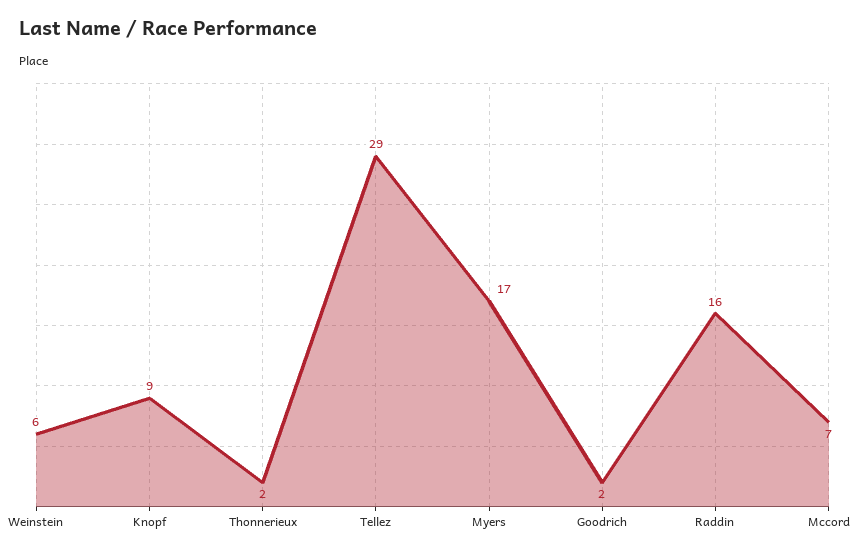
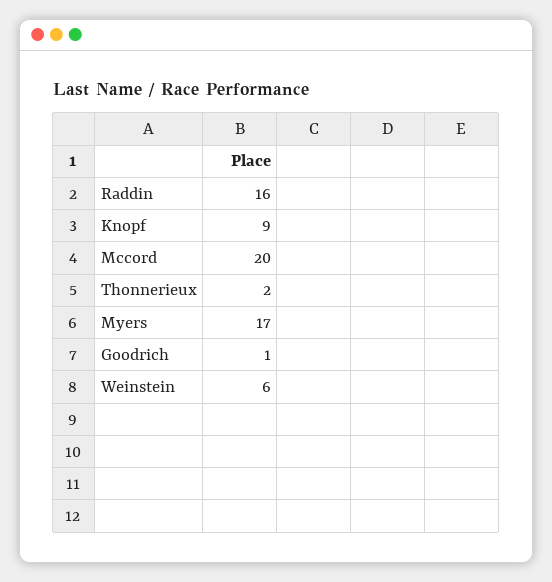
Tellez: 29 -> none
Goodrich: 2 -> 1
Mccord: 7 -> 20

